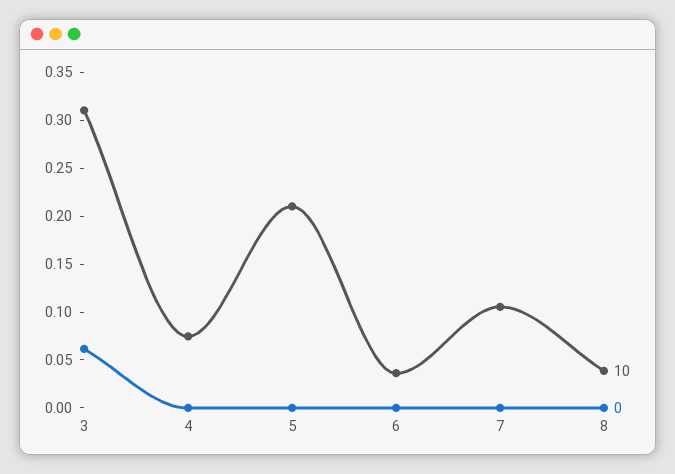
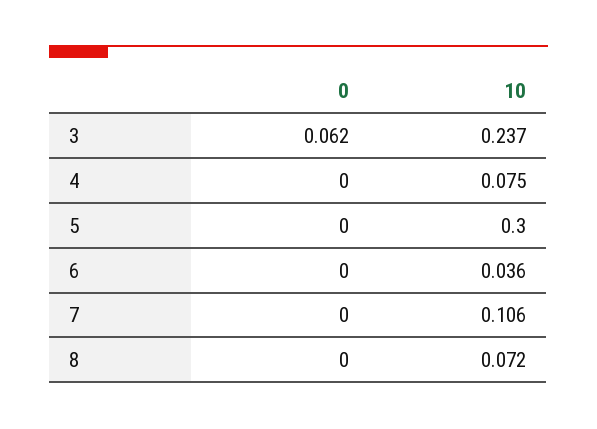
10, 3: 0.31 -> 0.237
10, 5: 0.21 -> 0.3
10, 8: 0.04 -> 0.072

